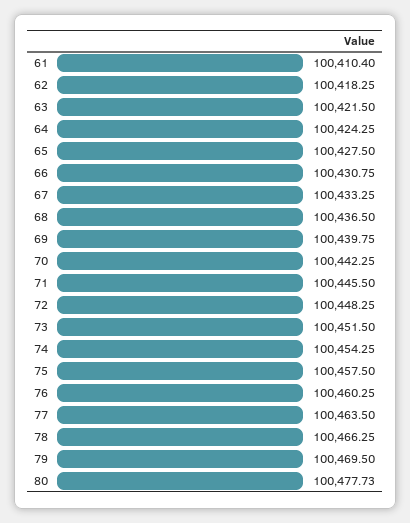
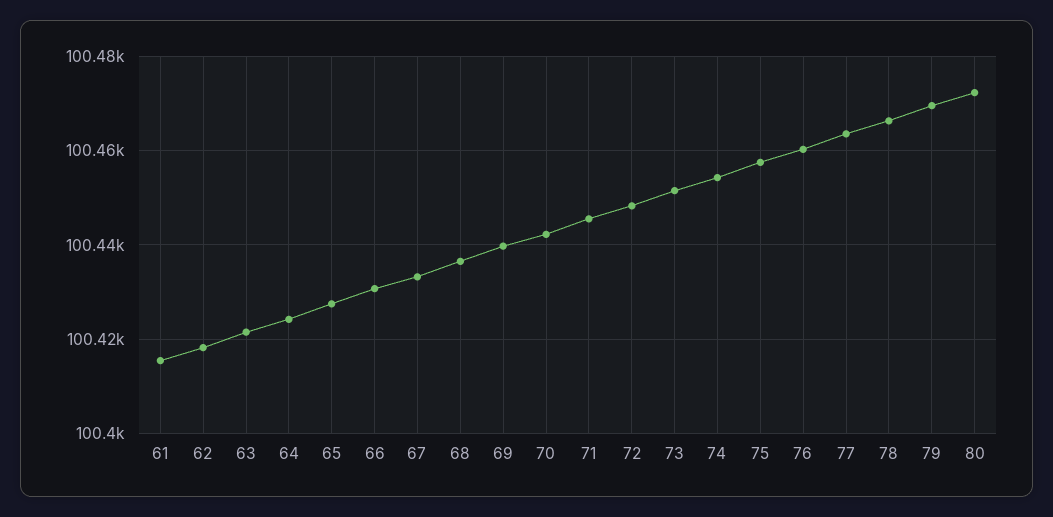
61: 100410.4 -> 100416
80: 100477.73 -> 100472

